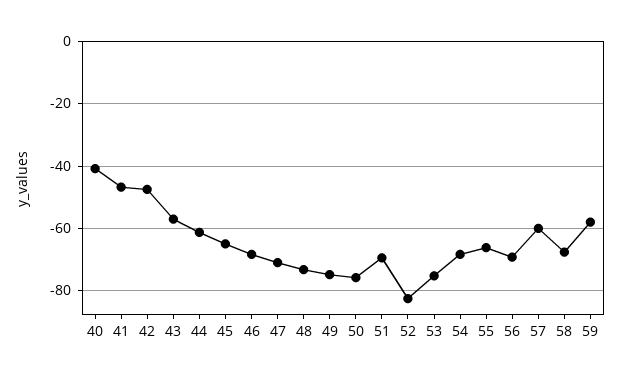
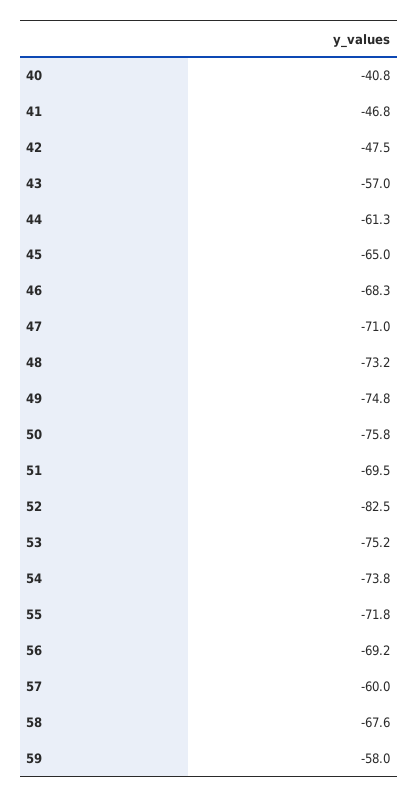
54: -68 -> -73.8
55: -66 -> -71.8

